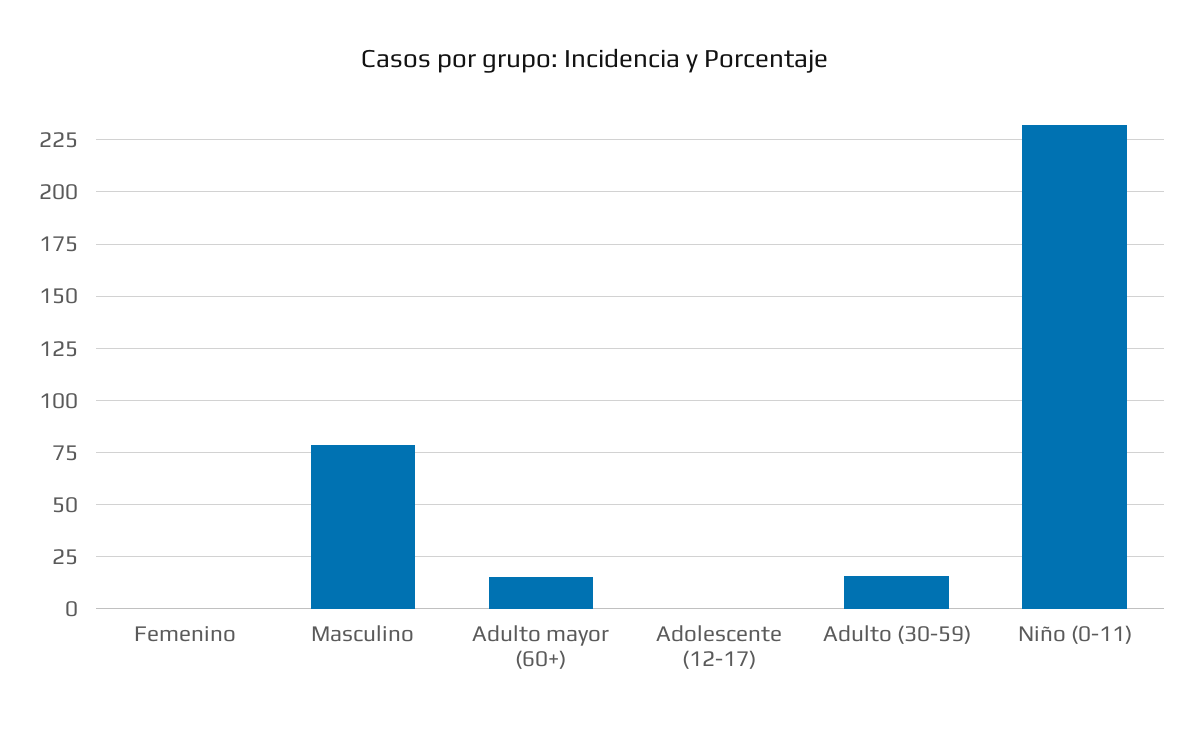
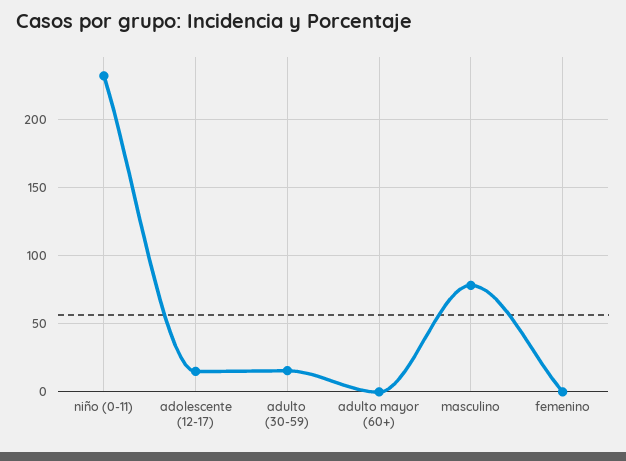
Adulto mayor (60+): 15 -> 0
Adolescente (12-17): 0 -> 15

